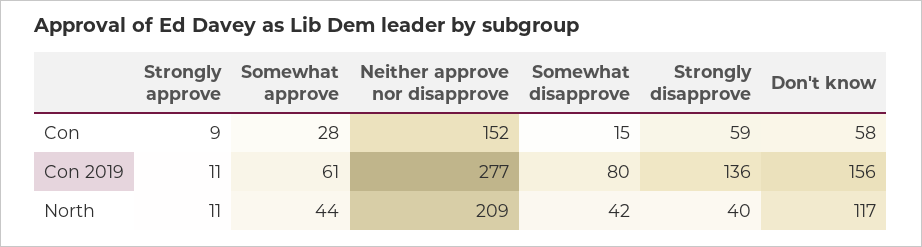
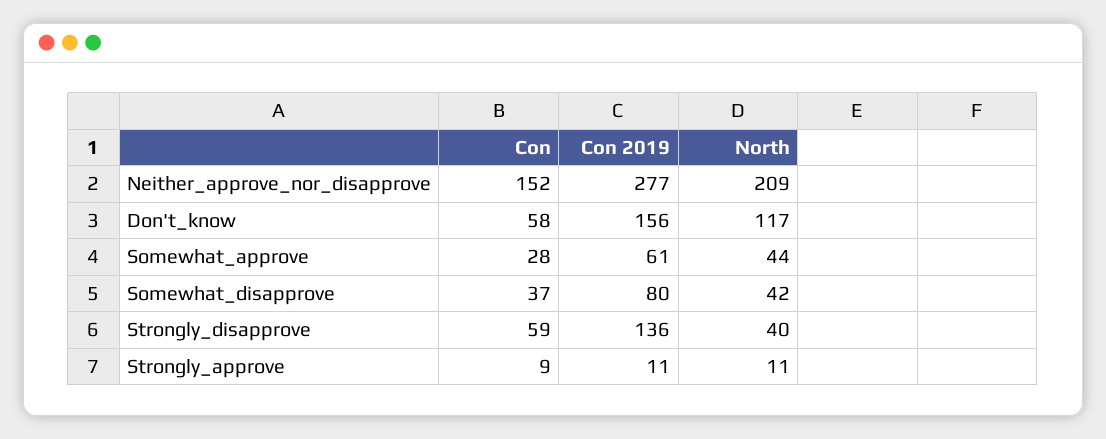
Somewhat disapprove, Con: 15 -> 37

